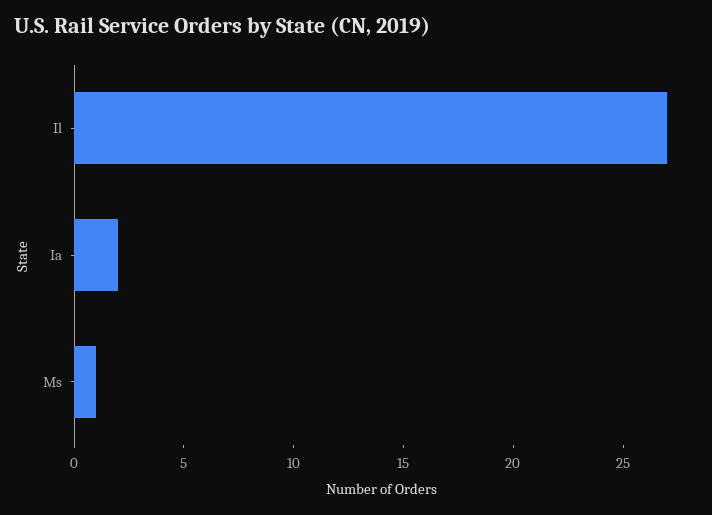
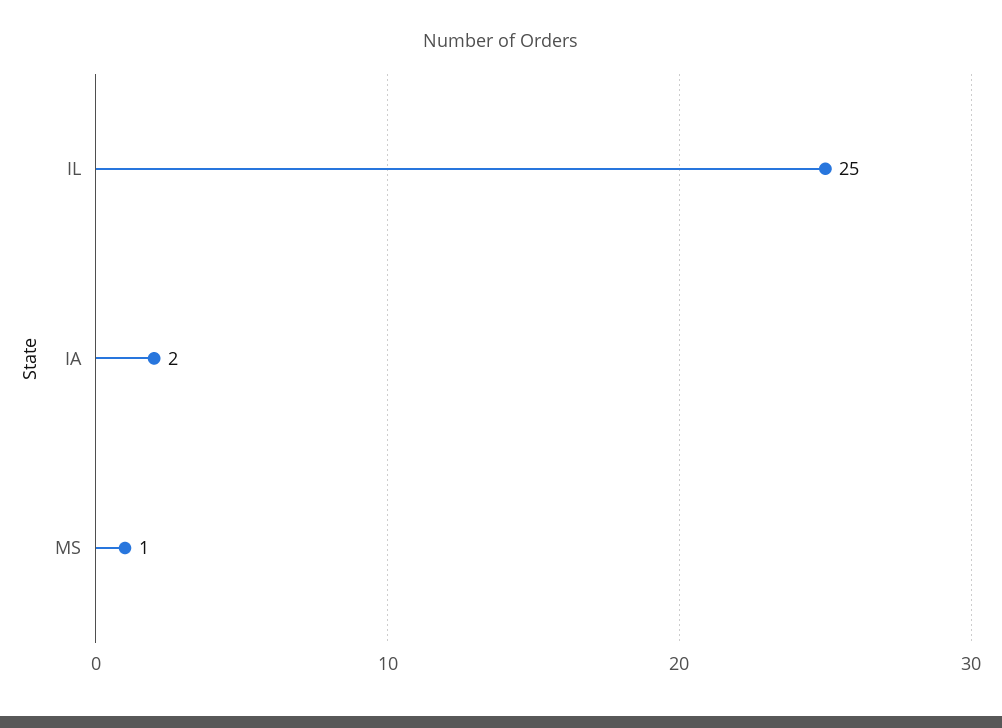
Il: 27 -> 25

